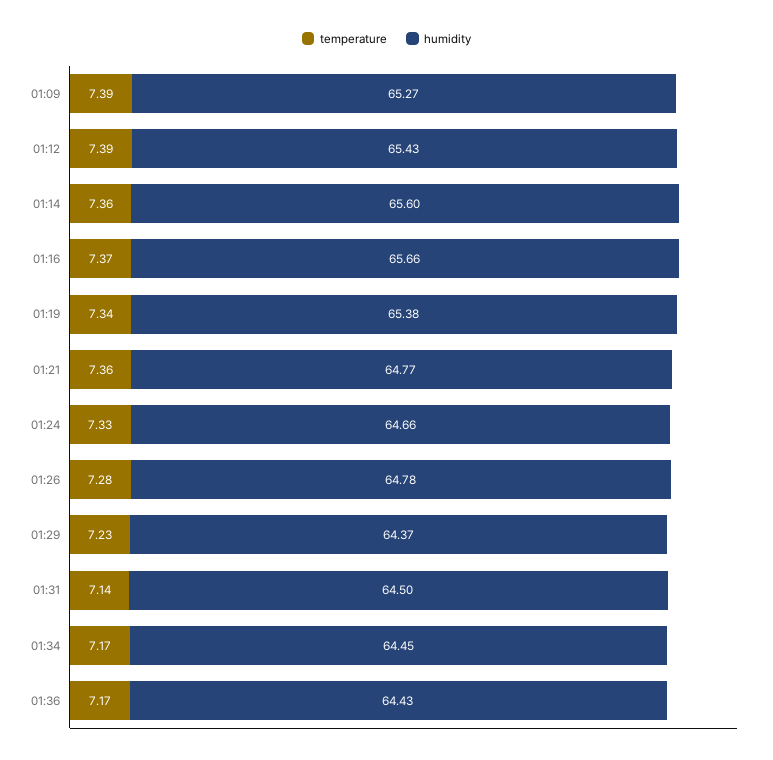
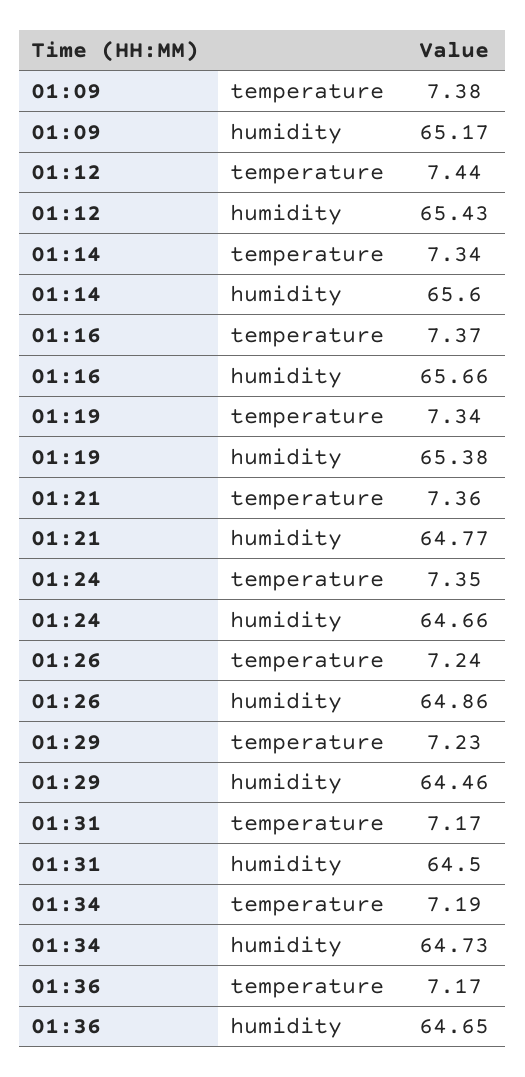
temperature, 01:09: 7.39 -> 7.38
humidity, 01:09: 65.27 -> 65.17
temperature, 01:12: 7.39 -> 7.44
temperature, 01:14: 7.36 -> 7.34
temperature, 01:24: 7.33 -> 7.35
temperature, 01:26: 7.28 -> 7.24
humidity, 01:26: 64.78 -> 64.86
humidity, 01:29: 64.37 -> 64.46
temperature, 01:31: 7.14 -> 7.17
temperature, 01:34: 7.17 -> 7.19
humidity, 01:34: 64.45 -> 64.73
humidity, 01:36: 64.43 -> 64.65

